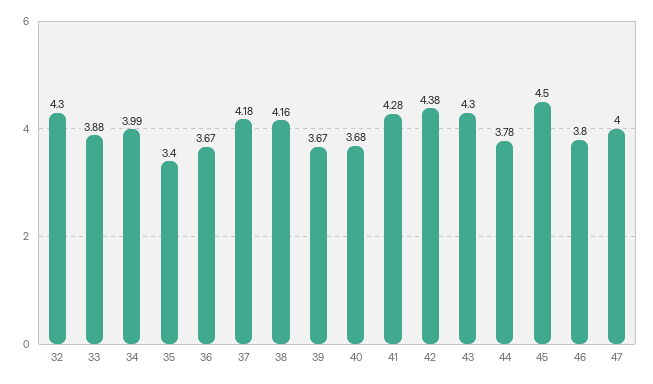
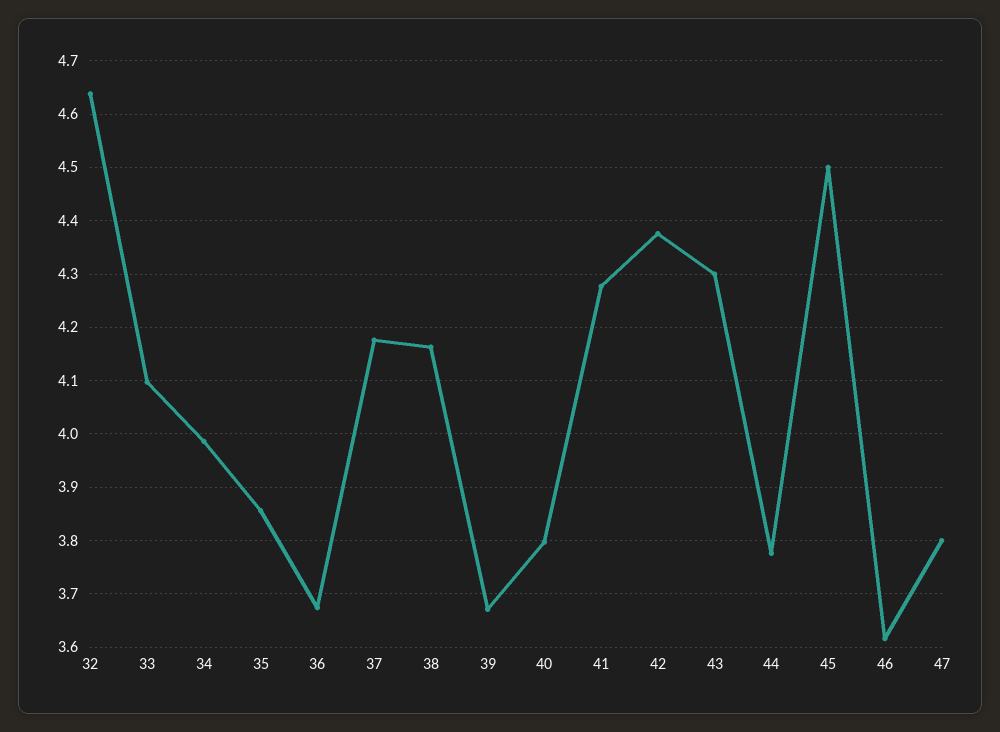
32: 4.3 -> 4.64
33: 3.88 -> 4.1
35: 3.4 -> 3.86
40: 3.68 -> 3.8
46: 3.8 -> 3.62
47: 4 -> 3.8

